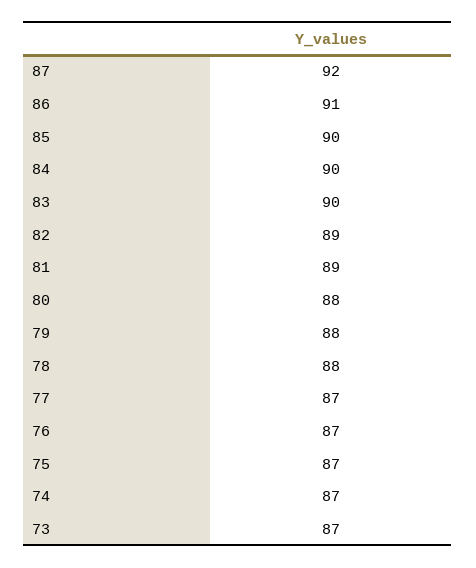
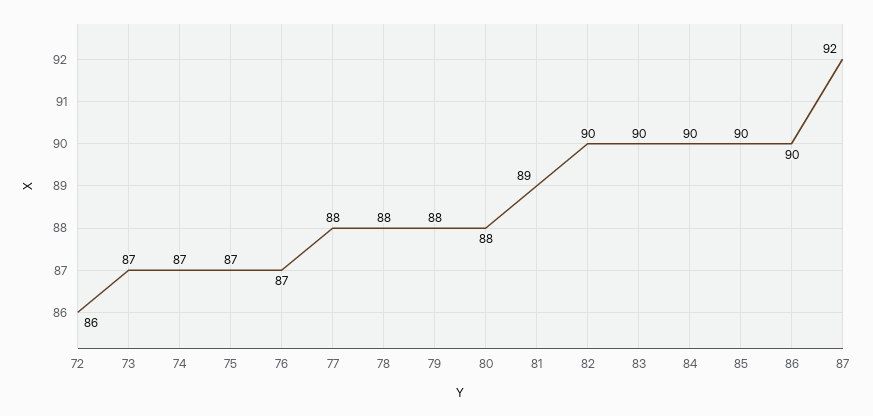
86: 91 -> 90
82: 89 -> 90
77: 87 -> 88
72: none -> 86

